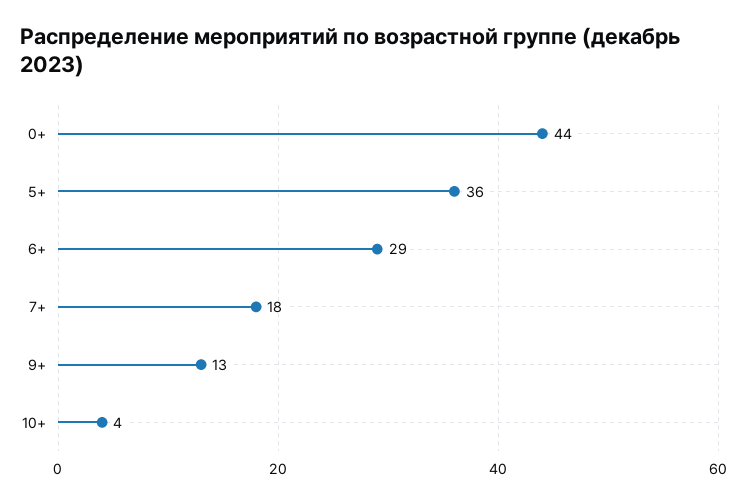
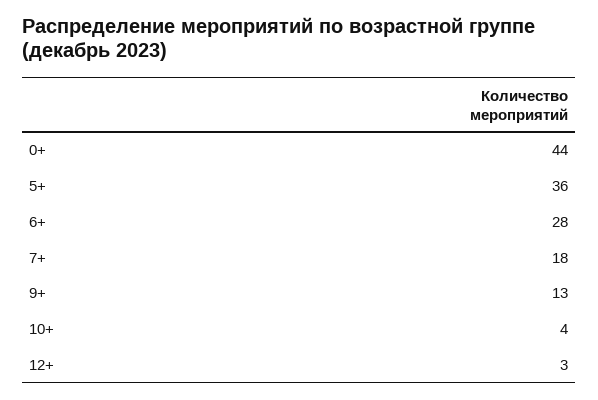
6+: 29 -> 28
12+: none -> 3

